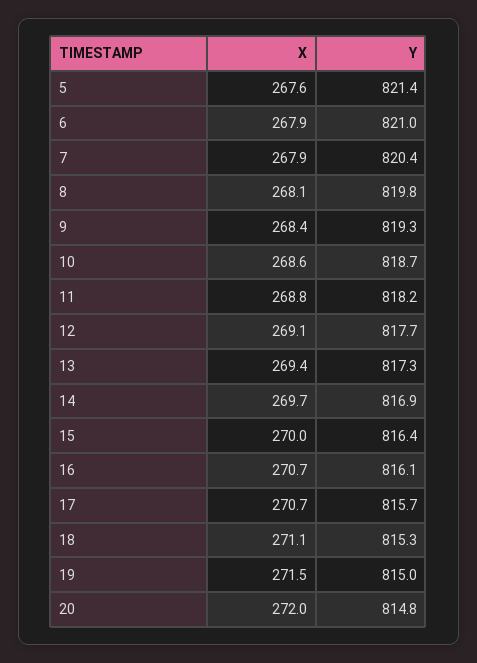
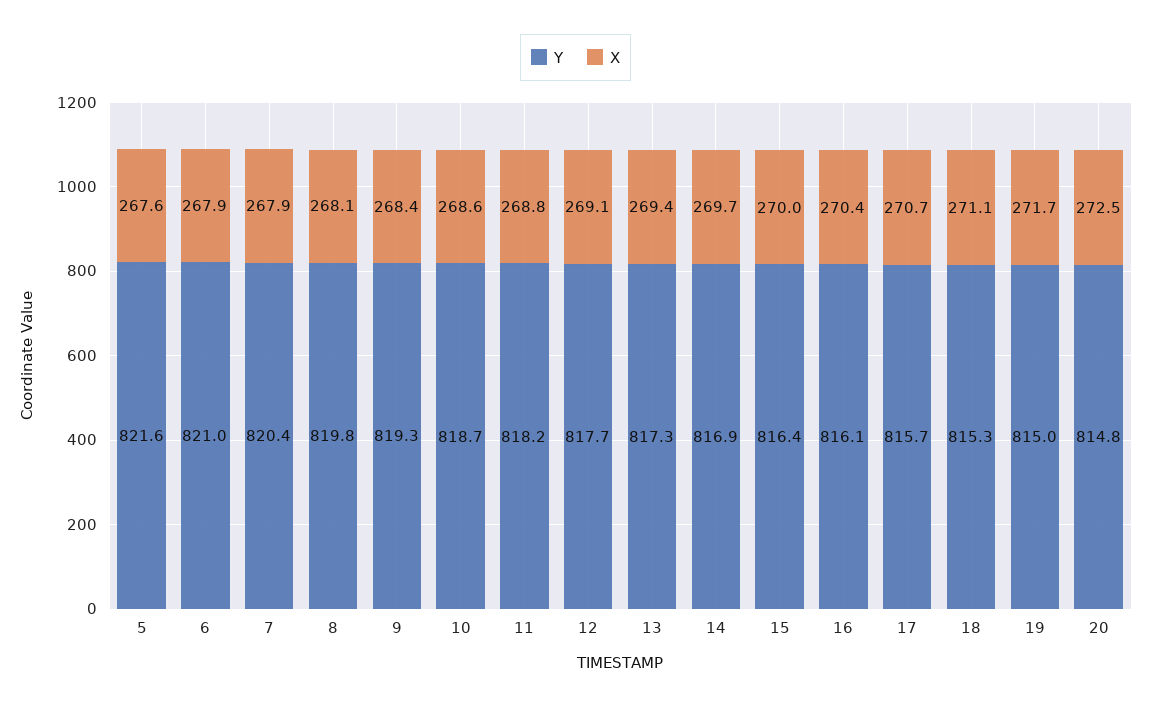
Y, 5: 821.4 -> 821.6
X, 16: 270.7 -> 270.4
X, 19: 271.5 -> 271.7
X, 20: 272 -> 272.5

